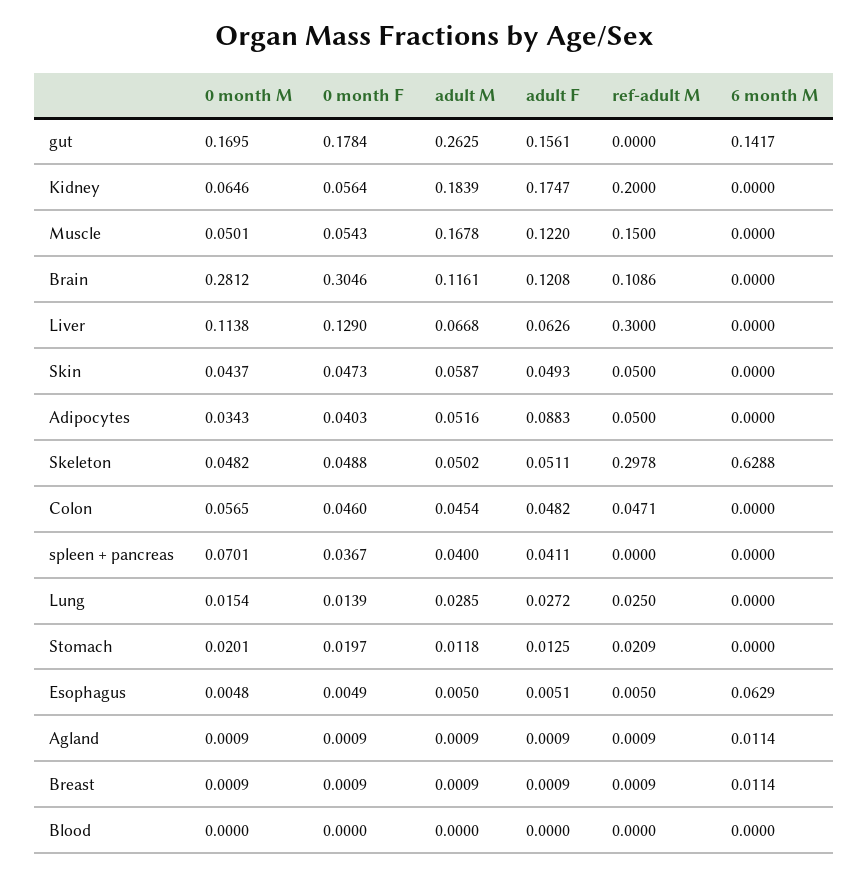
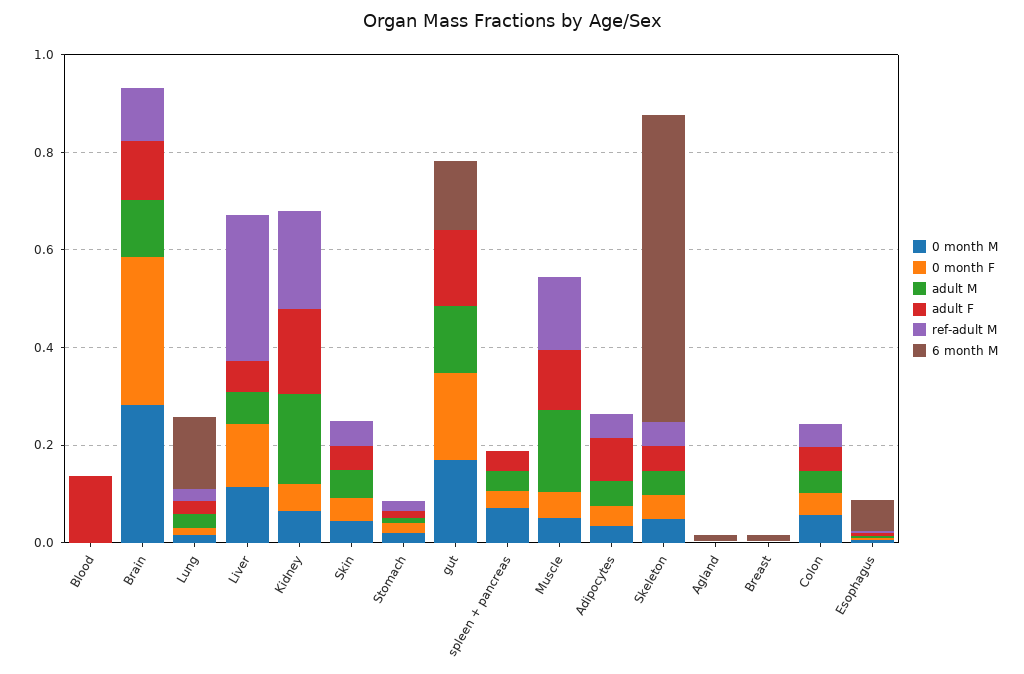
adult M, gut: 0.2625 -> 0.15
ref-adult M, Skeleton: 0.2978 -> 0.05
6 month M, Lung: 0 -> 0.15
adult F, Blood: 0 -> 0.15

